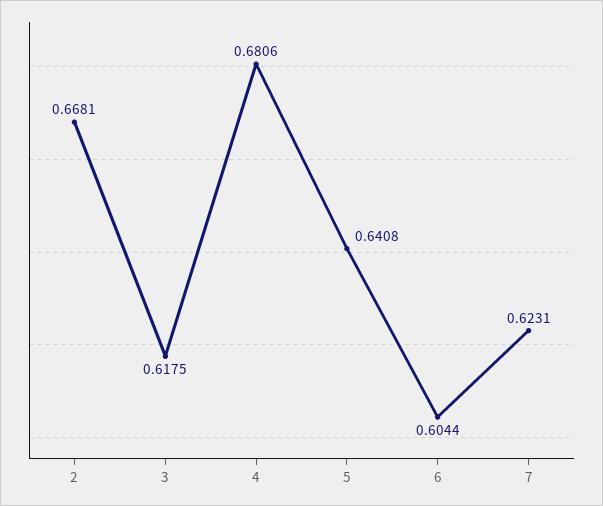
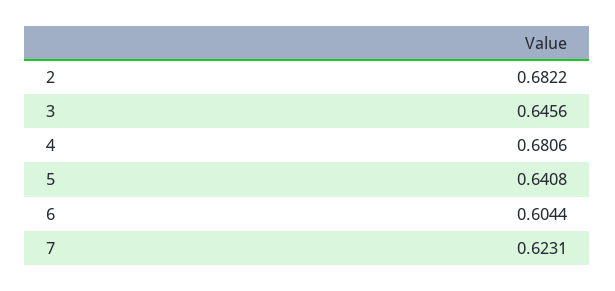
2: 0.6681 -> 0.6822
3: 0.6175 -> 0.6456

